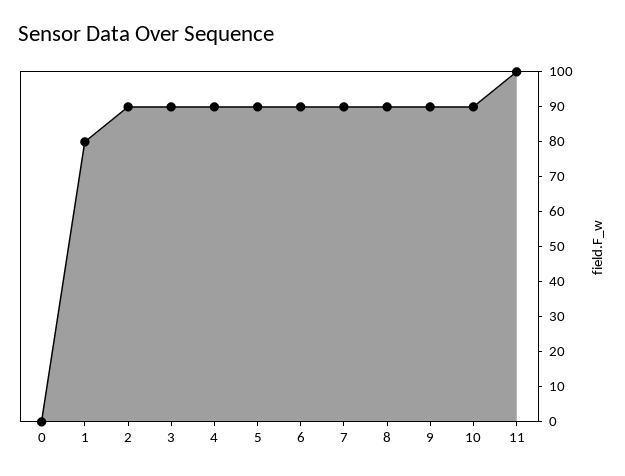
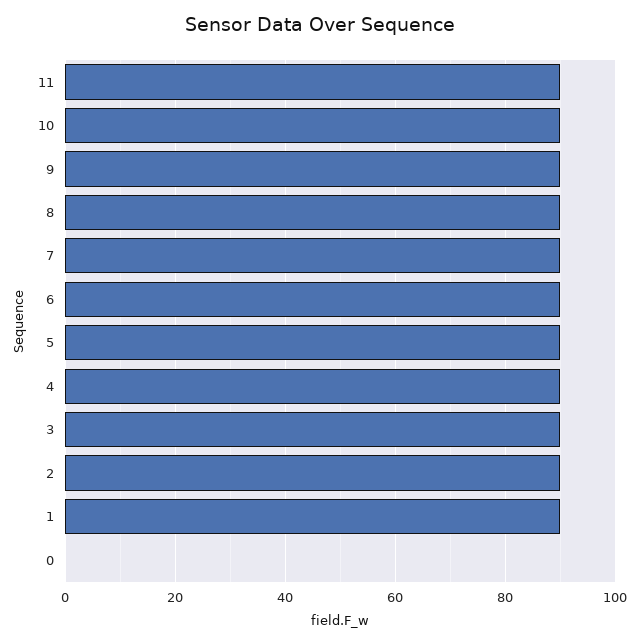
1: 80 -> 90
11: 100 -> 90

